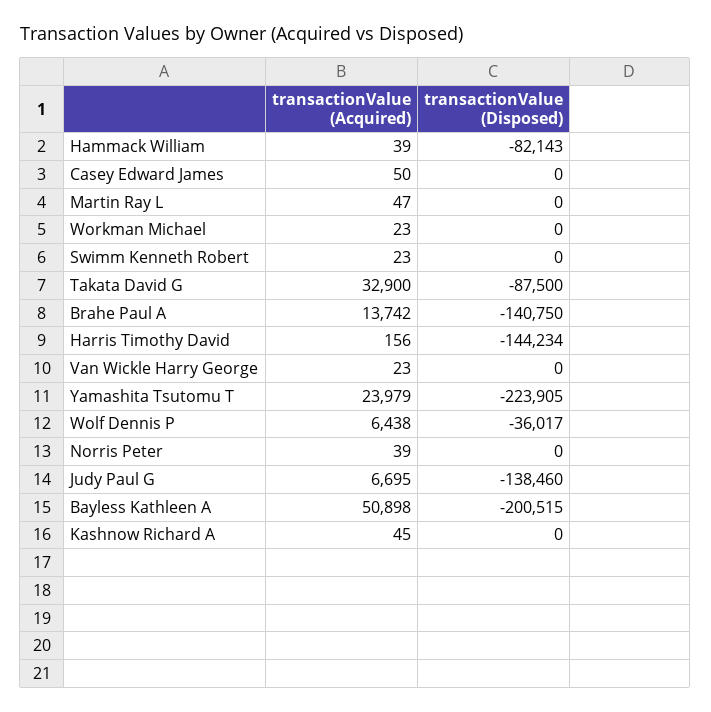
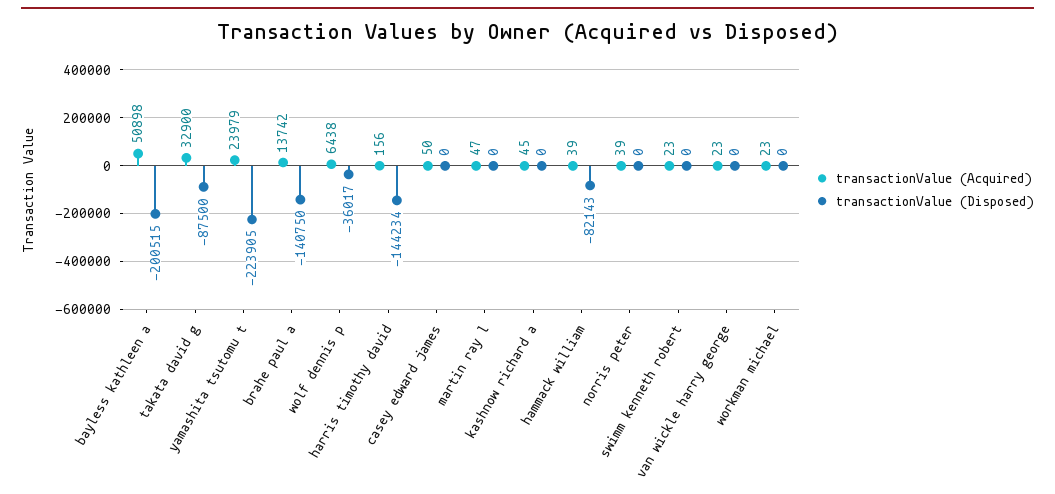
transactionValue (Acquired), Judy Paul G: 6695 -> none
transactionValue (Disposed), Judy Paul G: -138460 -> none

